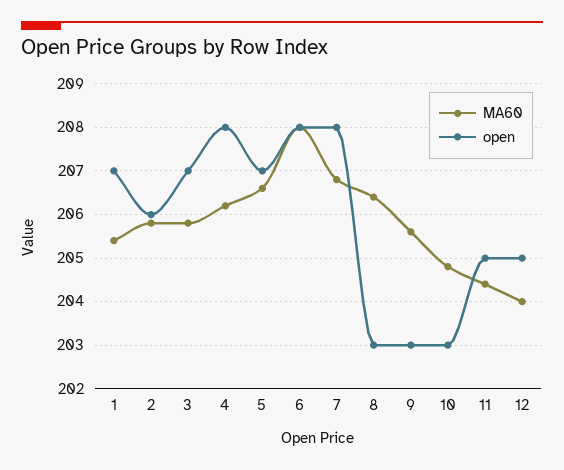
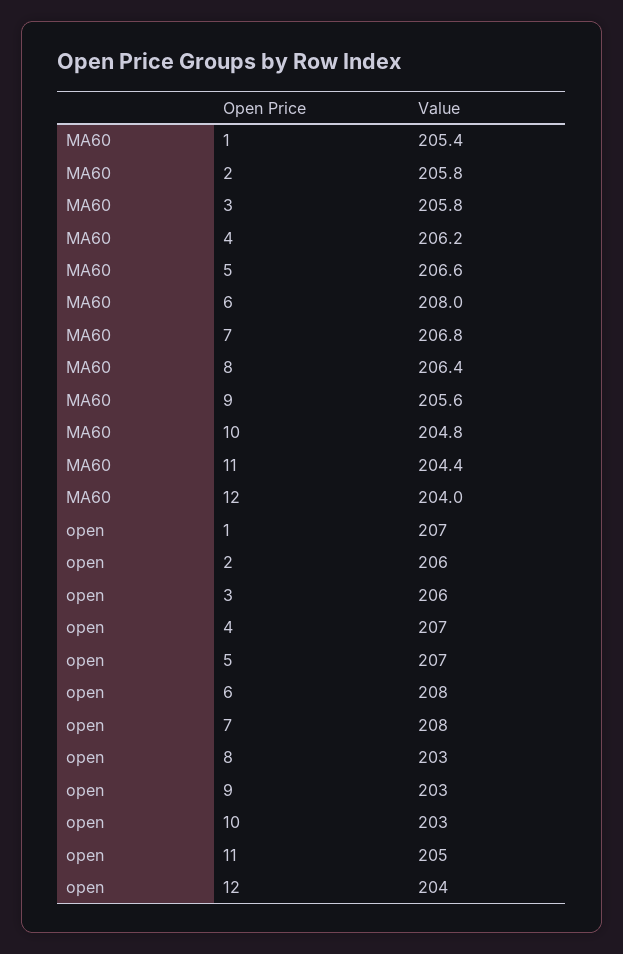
open, 3: 207 -> 206
open, 4: 208 -> 207
open, 12: 205 -> 204

